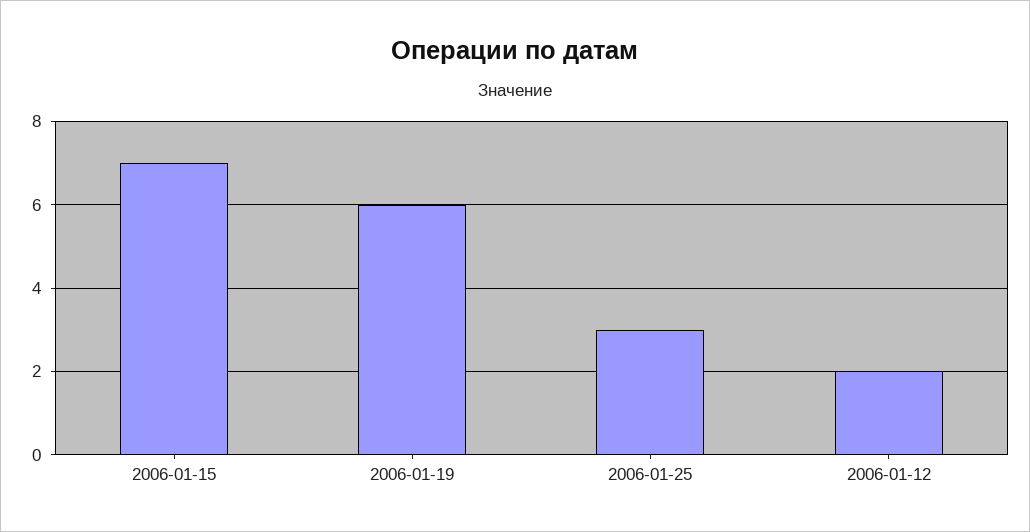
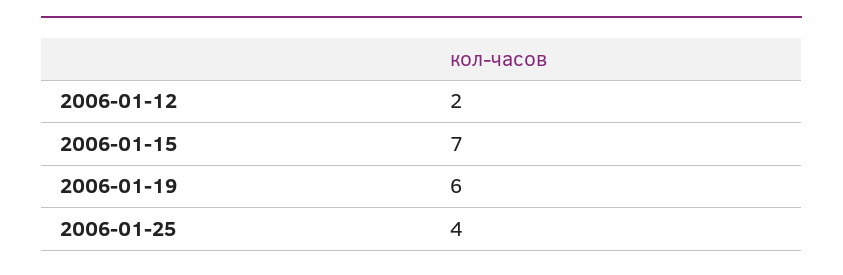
2006-01-25: 3 -> 4

